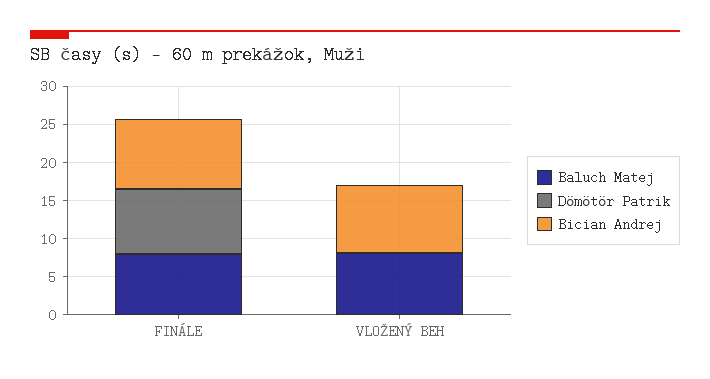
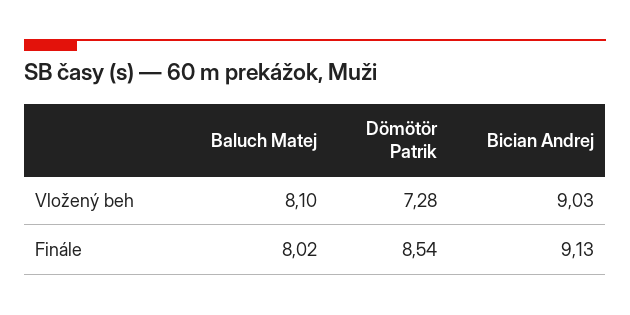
Dömötör Patrik, VLOŽENÝ BEH: 0 -> 7.28

